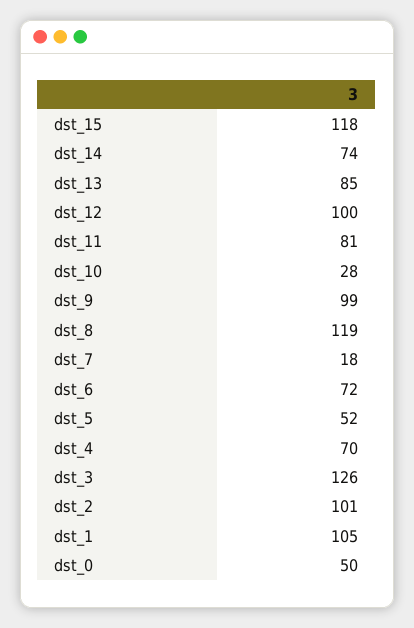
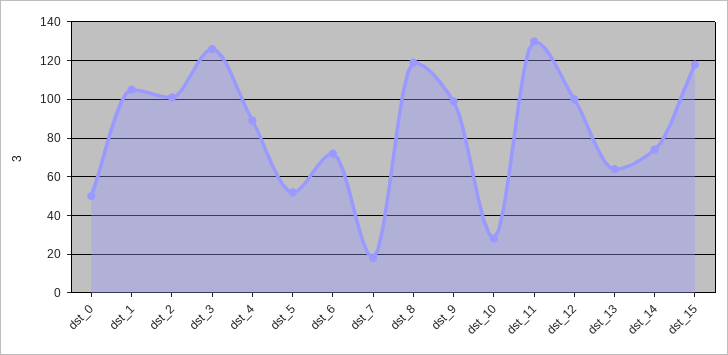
dst_13: 85 -> 65
dst_11: 81 -> 130
dst_4: 70 -> 90

